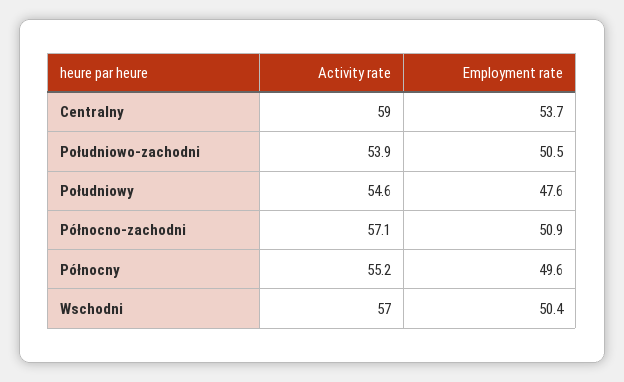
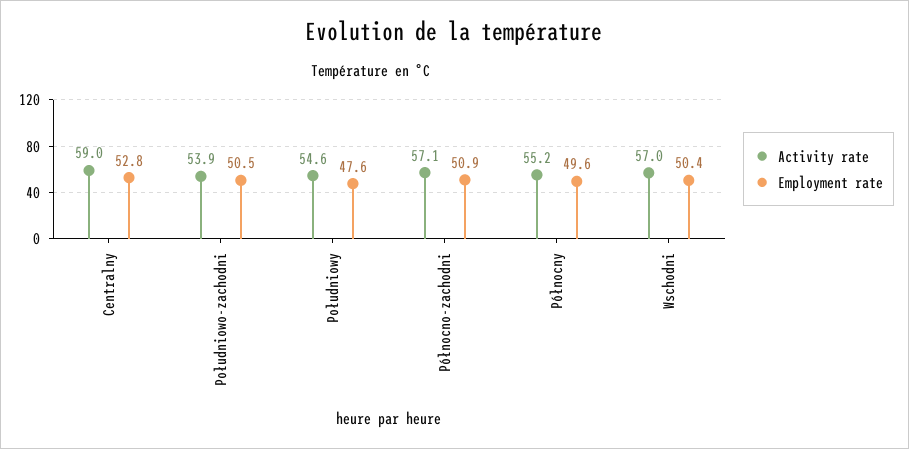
Employment rate, Centralny: 53.7 -> 52.8

